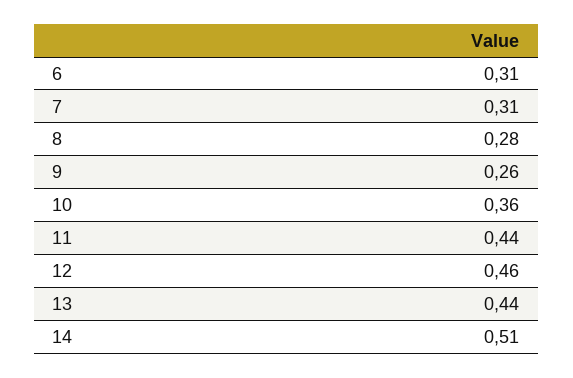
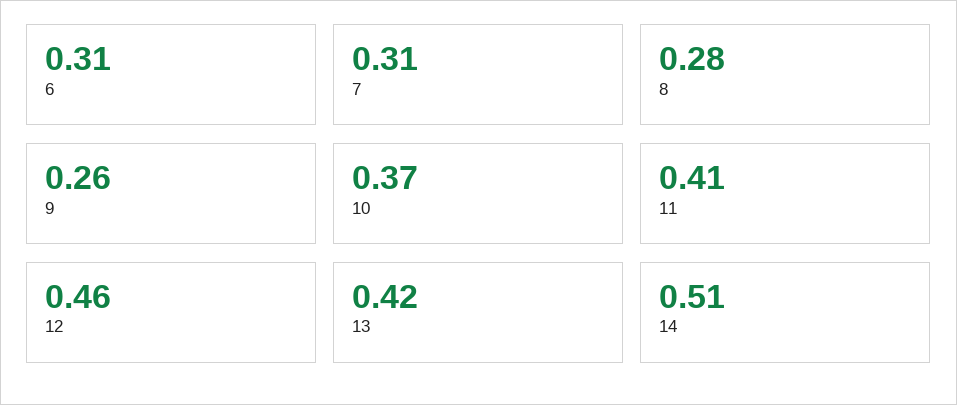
10: 0.36 -> 0.37
11: 0.44 -> 0.41
13: 0.44 -> 0.42

